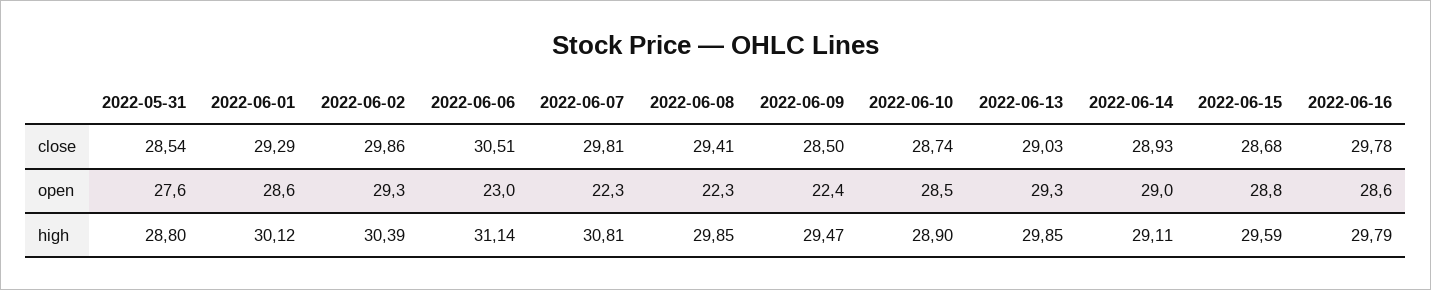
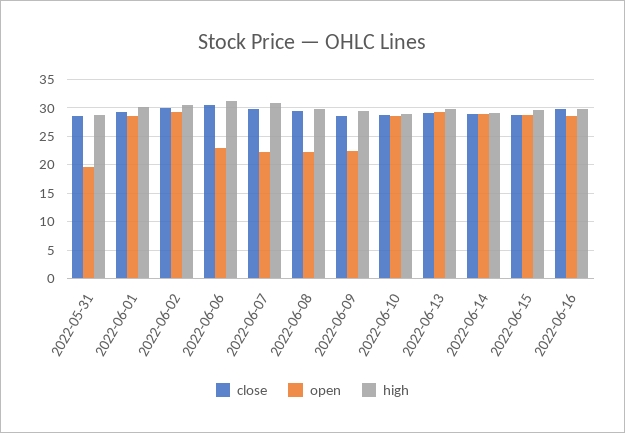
open, 2022-05-31: 27.6 -> 20

